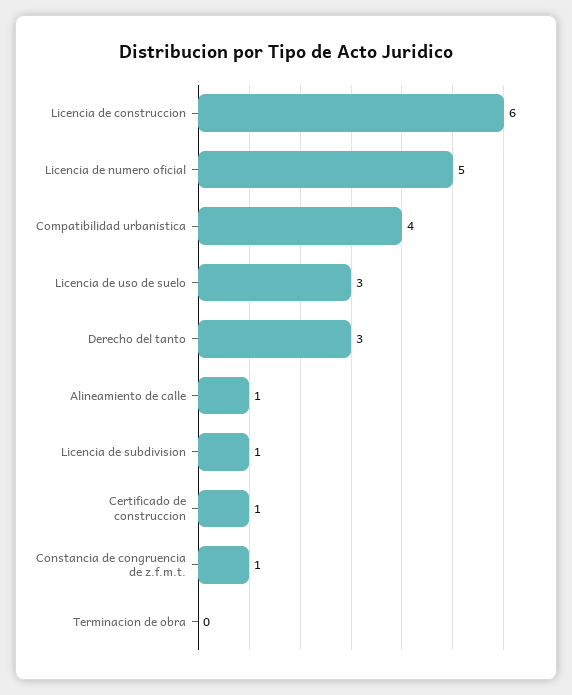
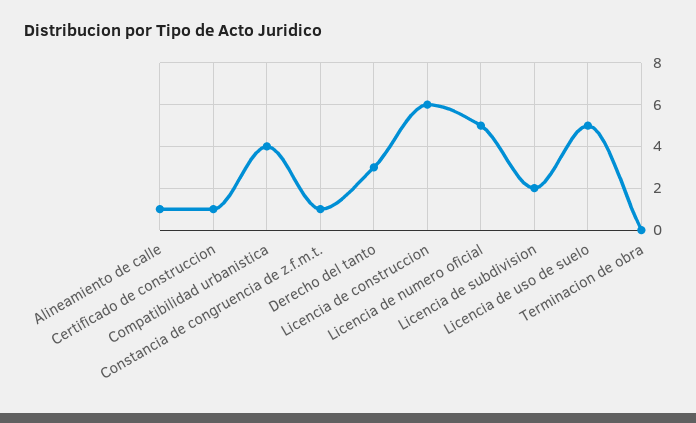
Licencia de uso de suelo: 3 -> 5
Licencia de subdivision: 1 -> 2

